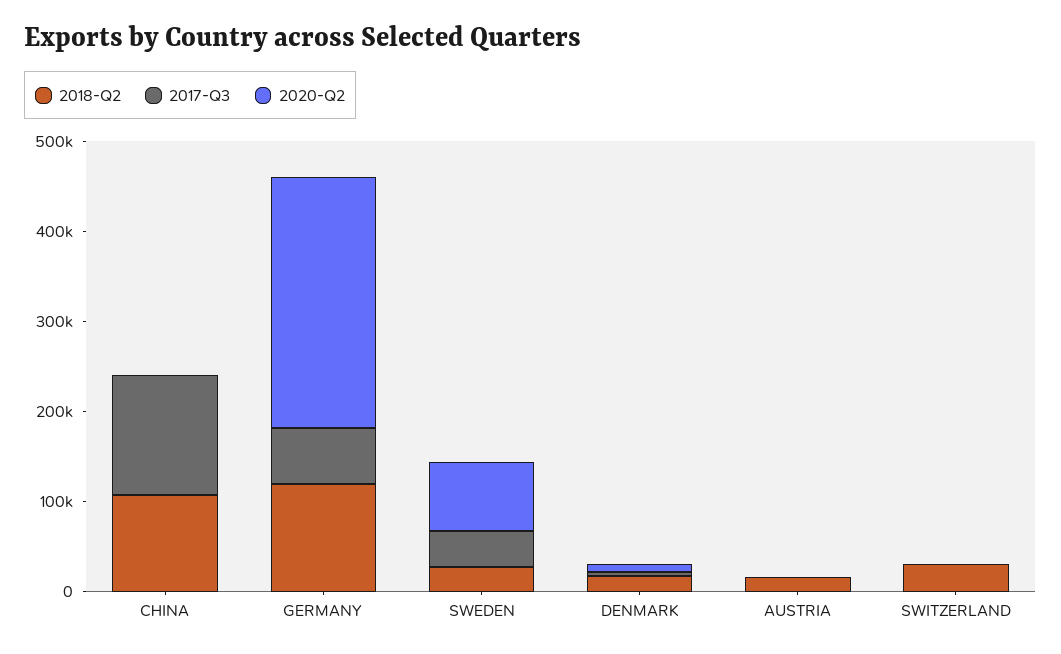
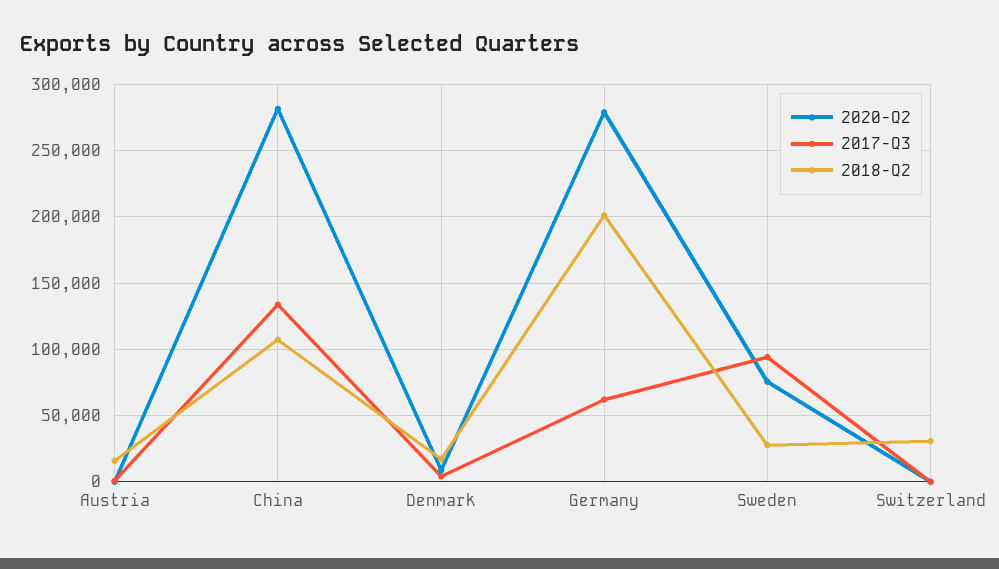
2020-Q2, CHINA: 0 -> 280000
2018-Q2, GERMANY: 120000 -> 200000
2017-Q3, SWEDEN: 40000 -> 95000

